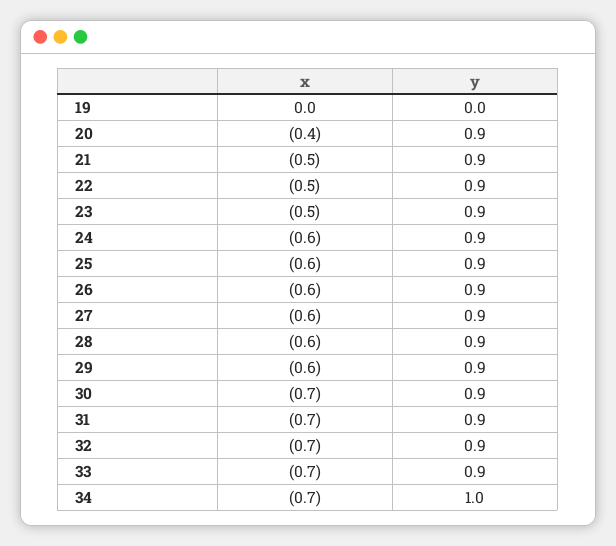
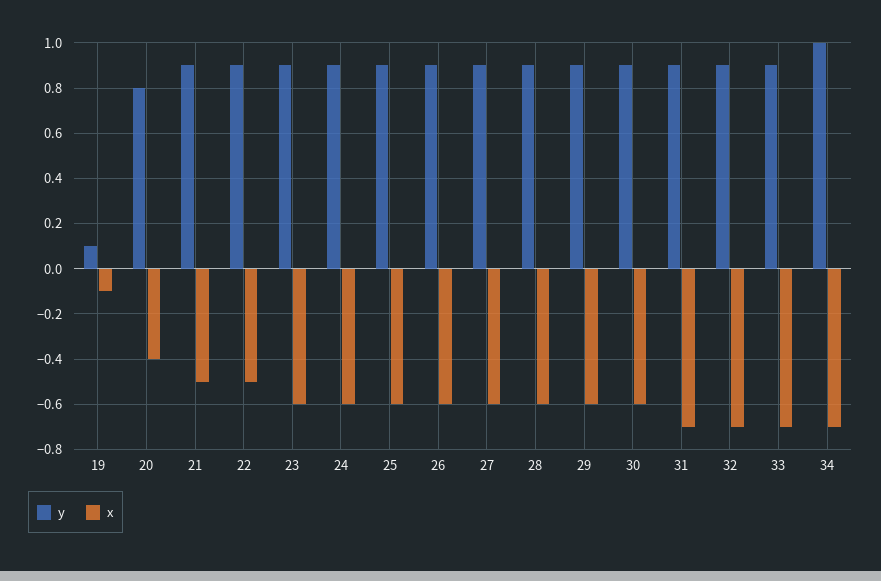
x, 19: 0 -> -0.1
y, 19: 0 -> 0.1
y, 20: 0.9 -> 0.8
x, 23: -0.5 -> -0.6
x, 30: -0.7 -> -0.6

